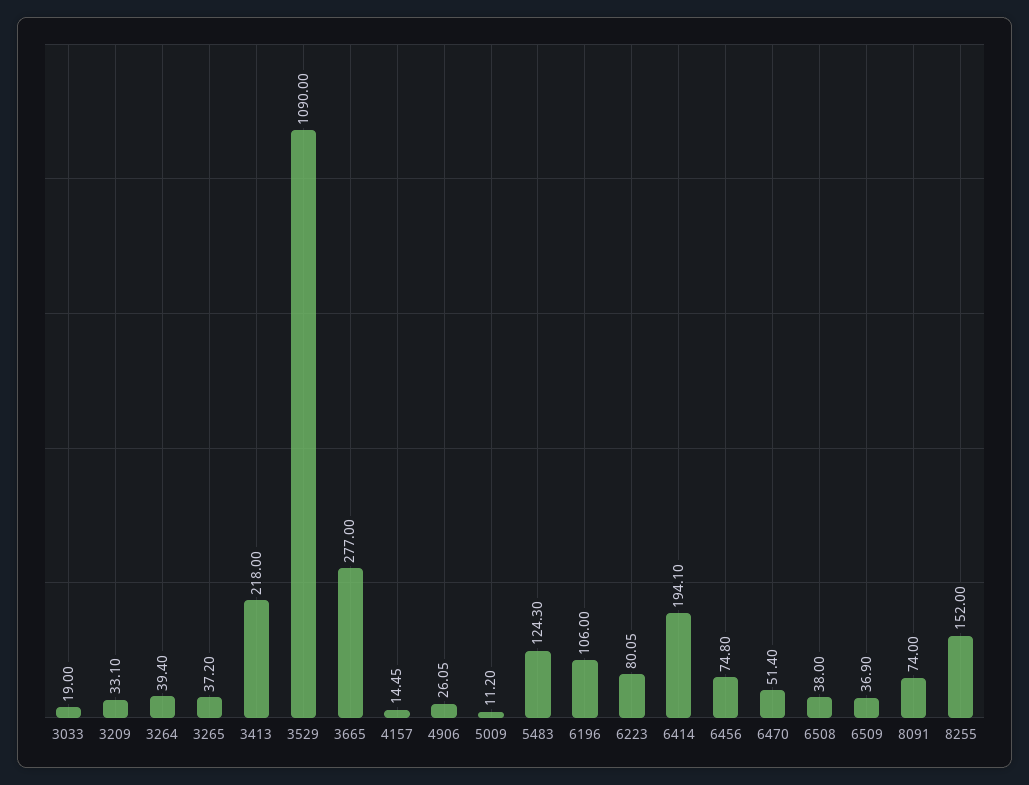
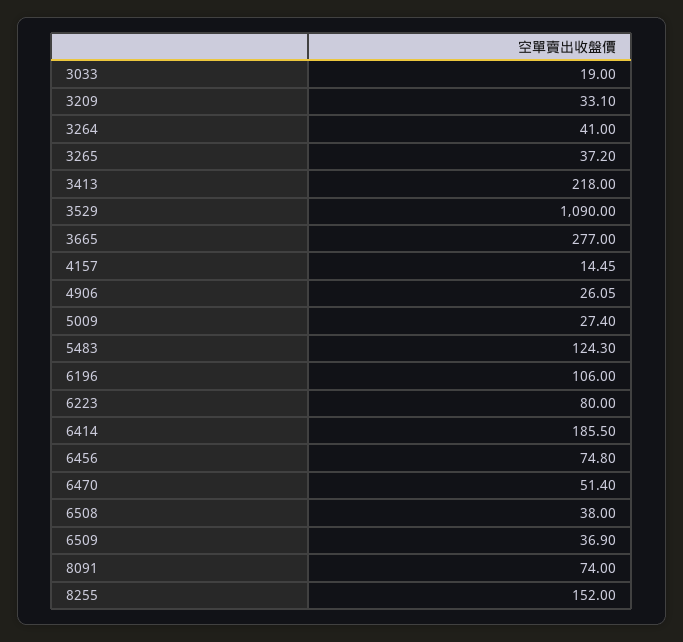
3264: 39.4 -> 41
5009: 11.2 -> 27.4
6223: 80.05 -> 80
6414: 194.1 -> 185.5

